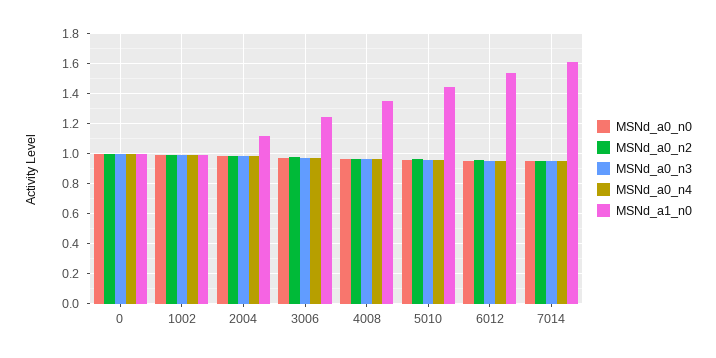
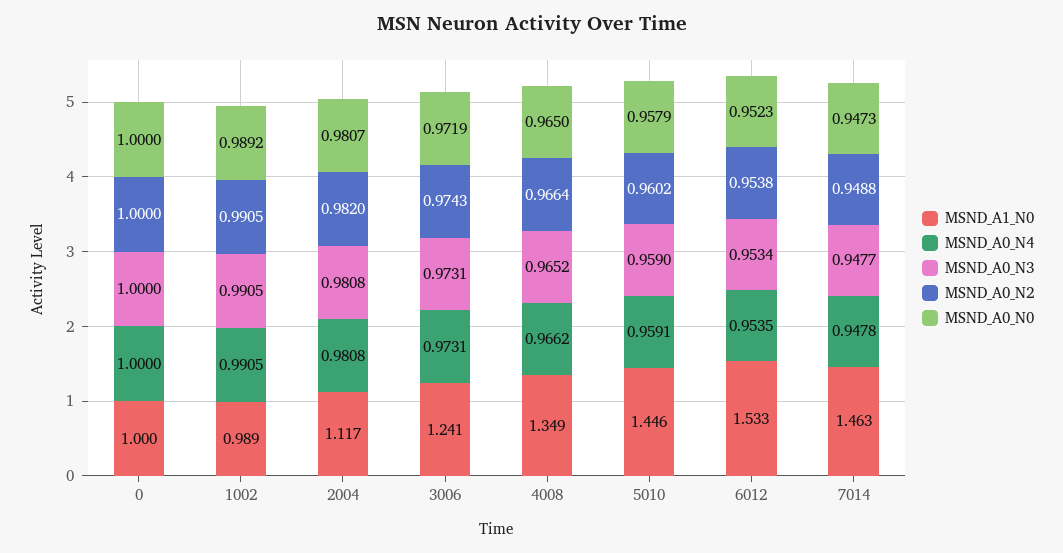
MSNd_a1_n0, 7014: 1.6 -> 1.463

